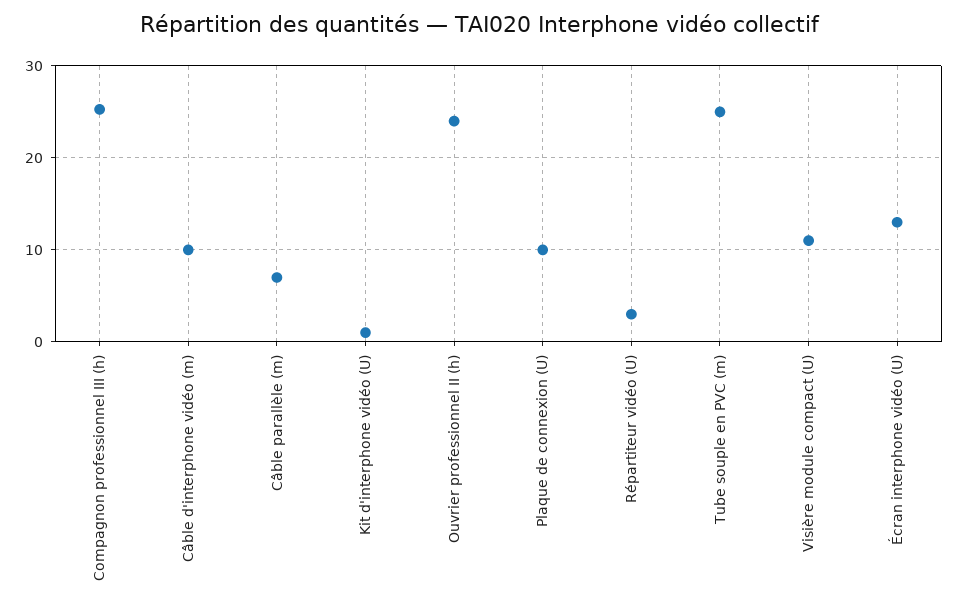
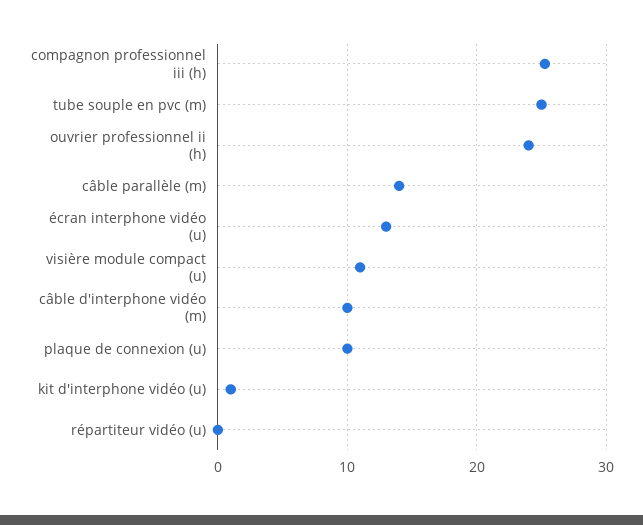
Câble parallèle (m): 7 -> 14
Répartiteur vidéo (U): 3 -> 0

